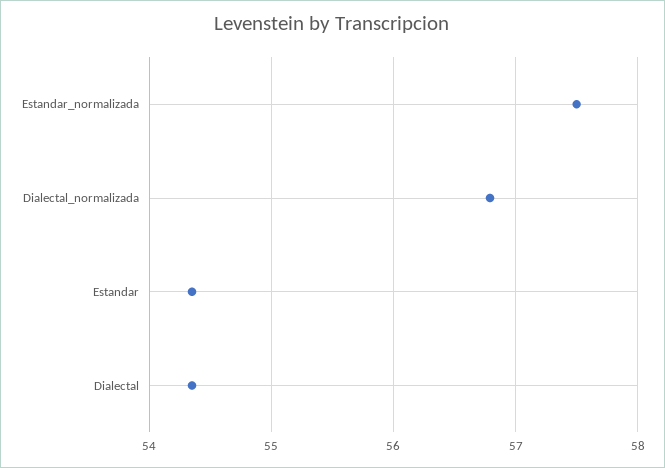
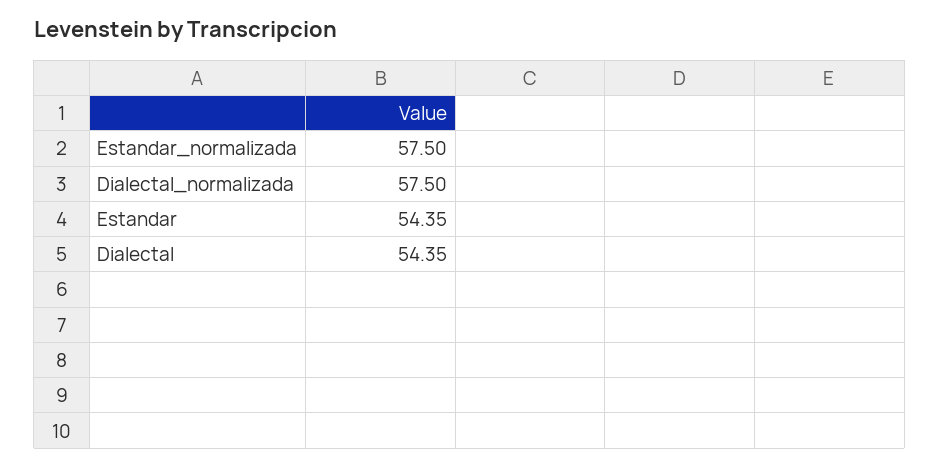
Dialectal_normalizada: 56.8 -> 57.5

